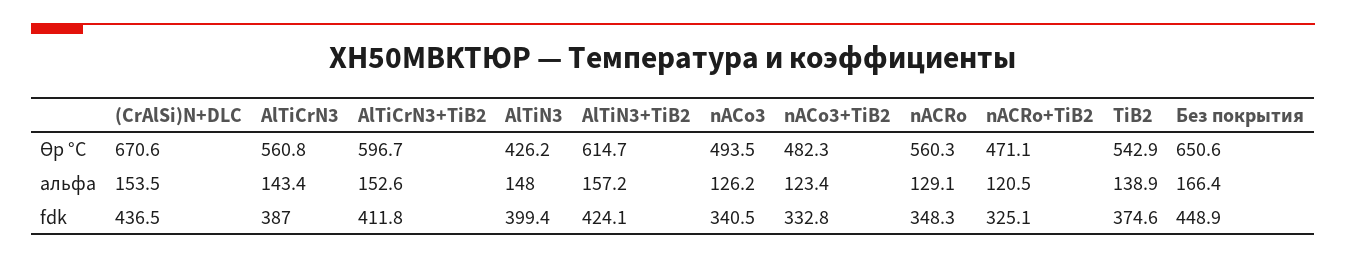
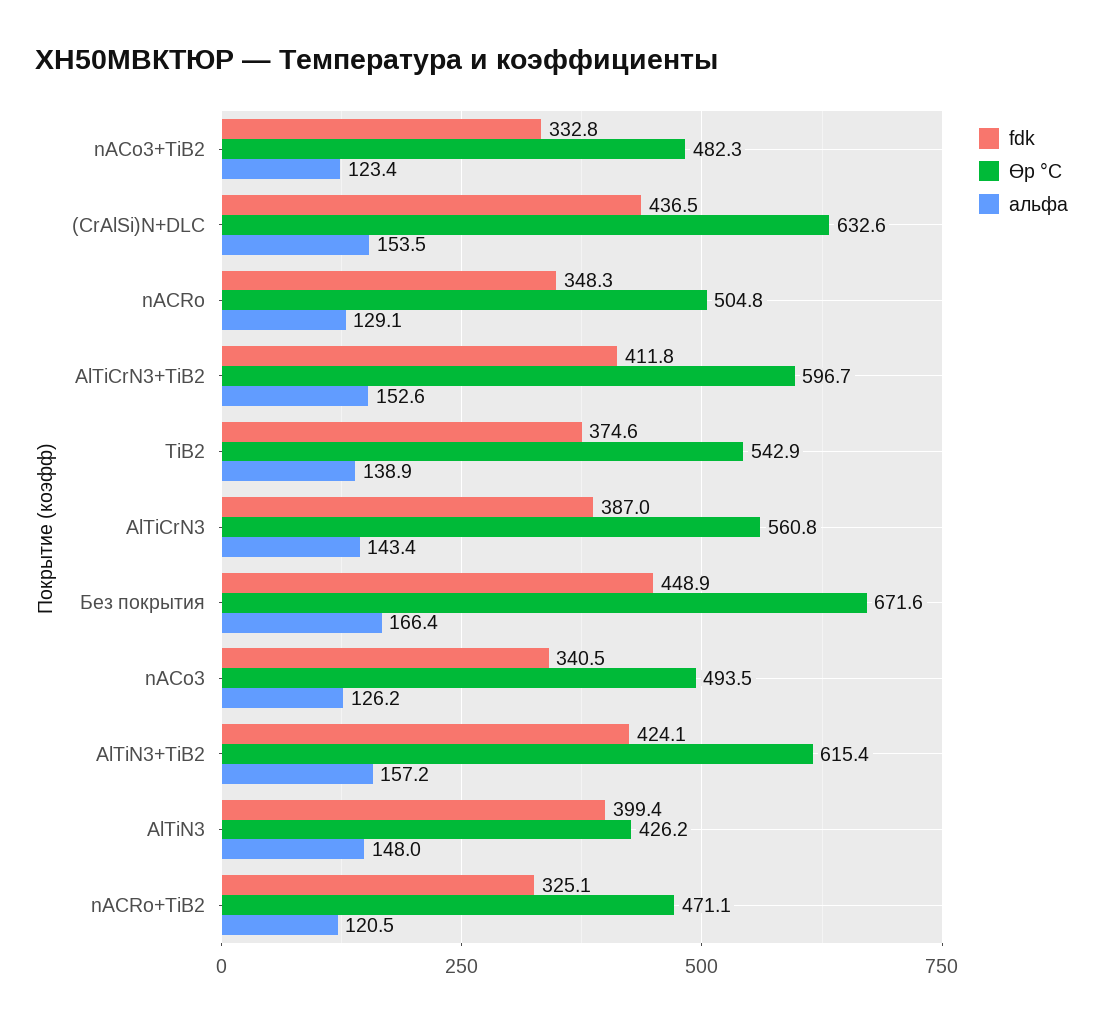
ϴp °С, (CrAlSi)N+DLC: 670.6 -> 632.6
ϴp °С, AlTiN3+TiB2: 614.7 -> 615.4
ϴp °С, nACRo: 560.3 -> 504.8
ϴp °С, Без покрытия: 650.6 -> 671.6

